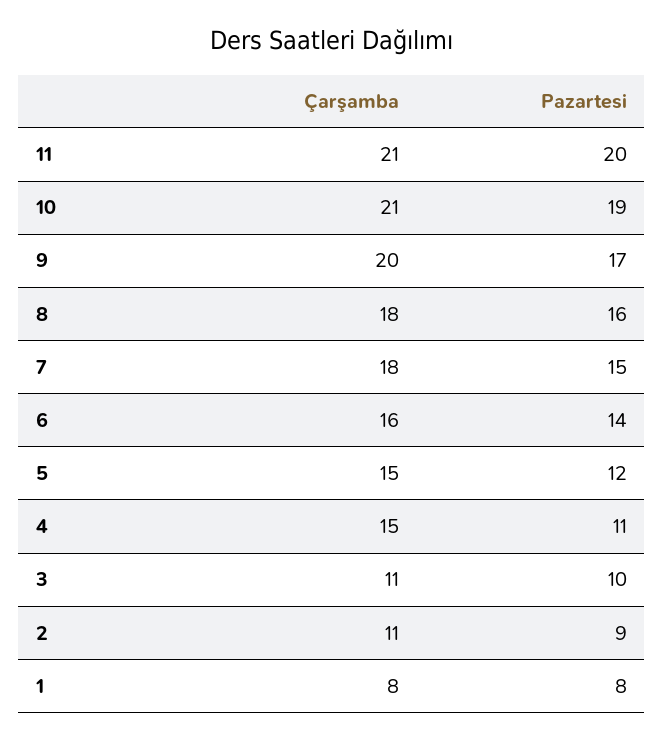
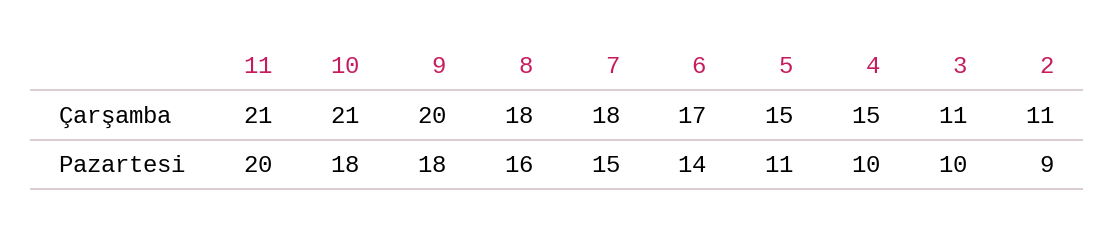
Pazartesi, 10: 19 -> 18
Pazartesi, 9: 17 -> 18
Çarşamba, 6: 16 -> 17
Pazartesi, 5: 12 -> 11
Pazartesi, 4: 11 -> 10
Çarşamba, 1: 8 -> none
Pazartesi, 1: 8 -> none

